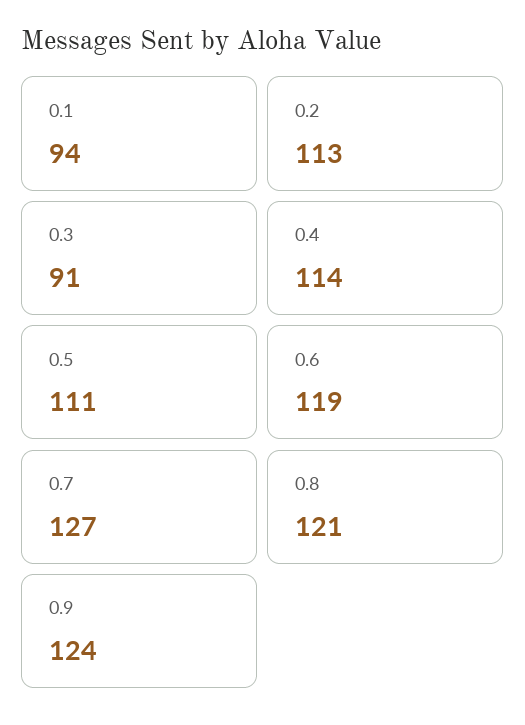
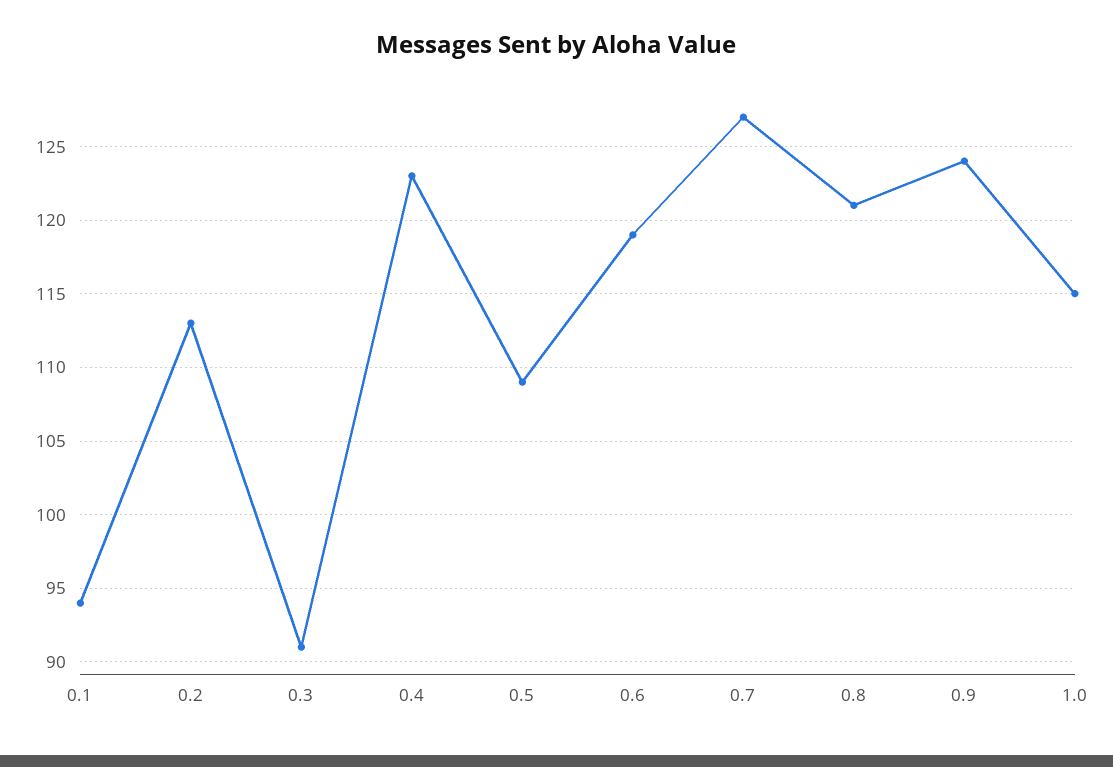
0.4: 114 -> 123
0.5: 111 -> 109
1.0: none -> 115

